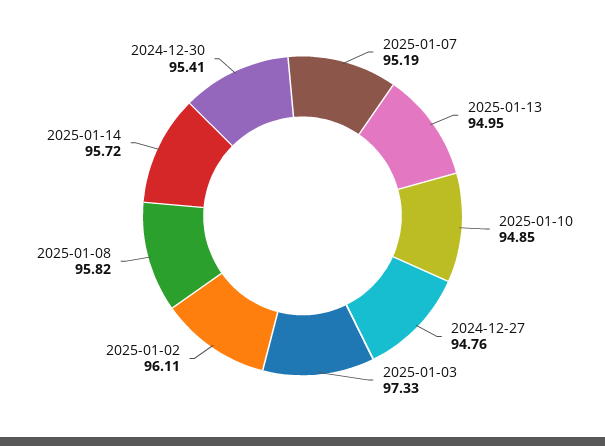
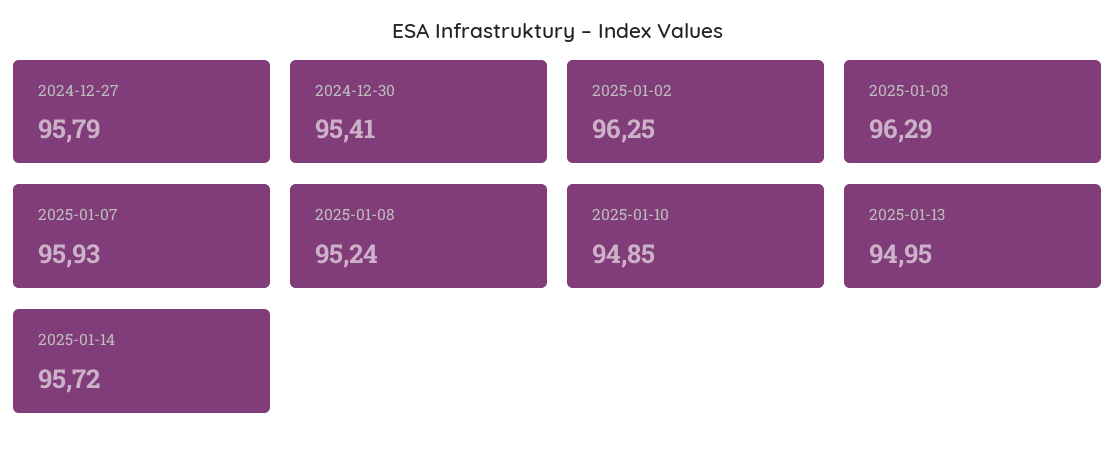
2025-01-07: 95.19 -> 95.93
2024-12-27: 94.76 -> 95.79
2025-01-03: 97.33 -> 96.29
2025-01-02: 96.11 -> 96.25
2025-01-08: 95.82 -> 95.24

